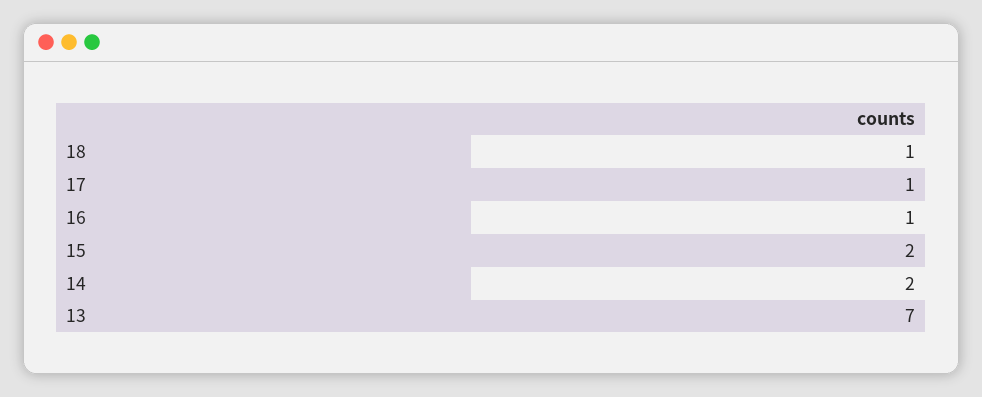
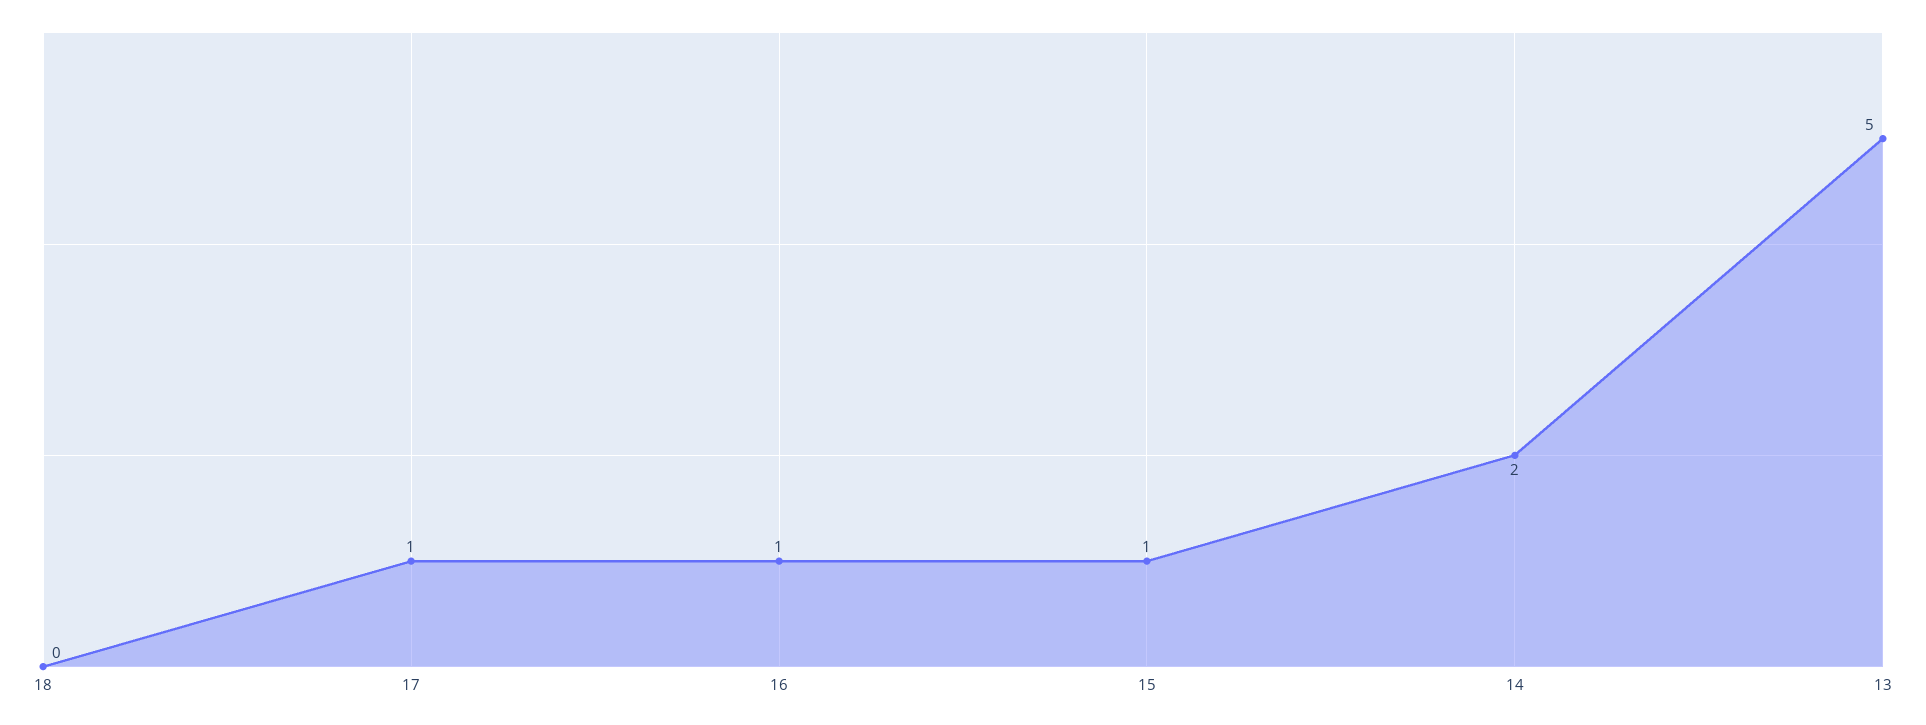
18: 1 -> 0
15: 2 -> 1
13: 7 -> 5

